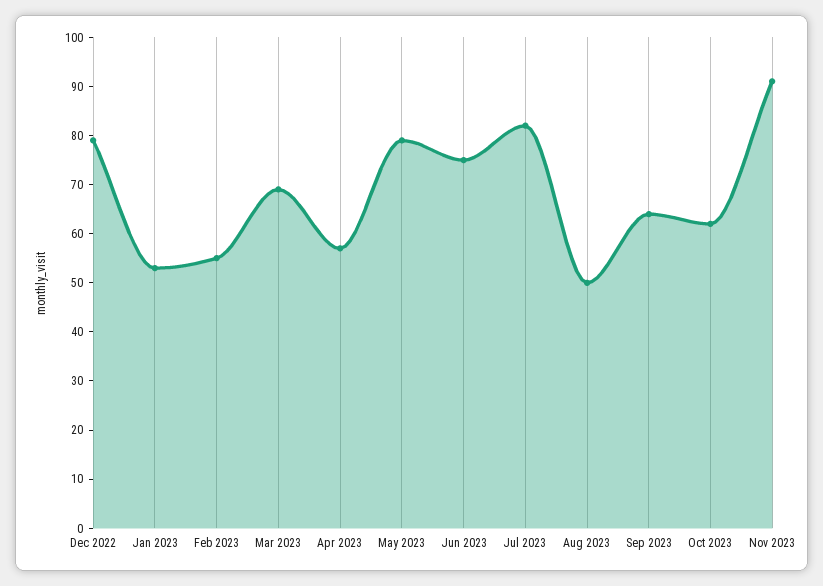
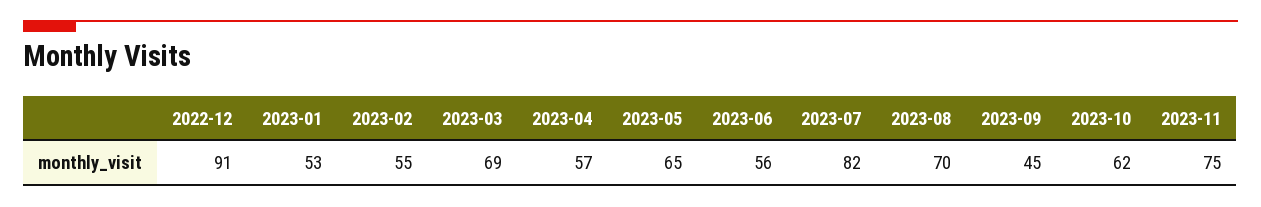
Dec 2022: 80 -> 91
May 2023: 80 -> 65
Jun 2023: 75 -> 56
Aug 2023: 50 -> 70
Sep 2023: 65 -> 45
Nov 2023: 90 -> 75

